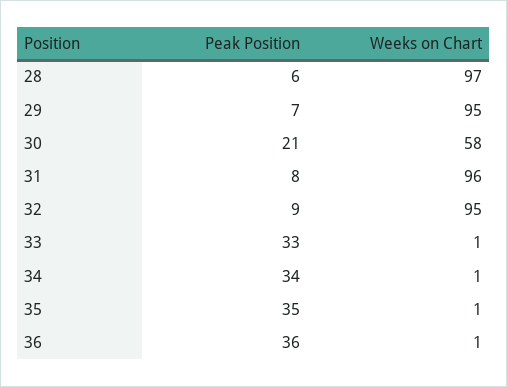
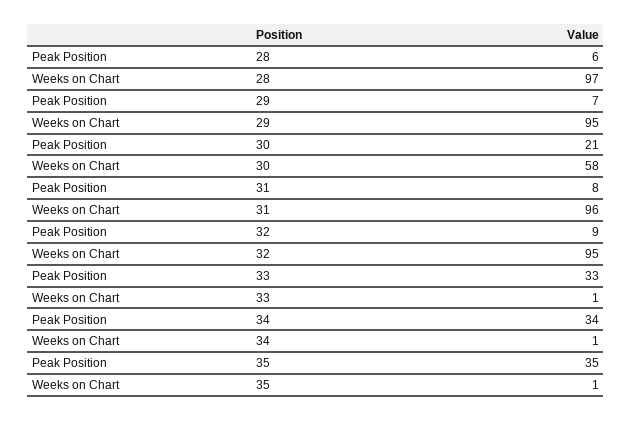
Peak Position, 36: 36 -> none
Weeks on Chart, 36: 1 -> none

